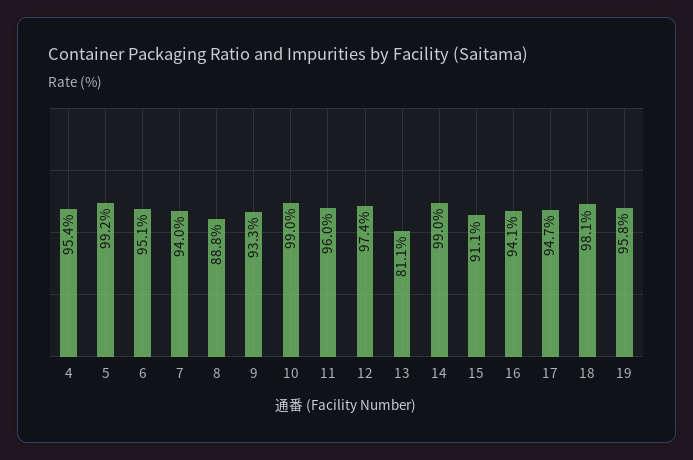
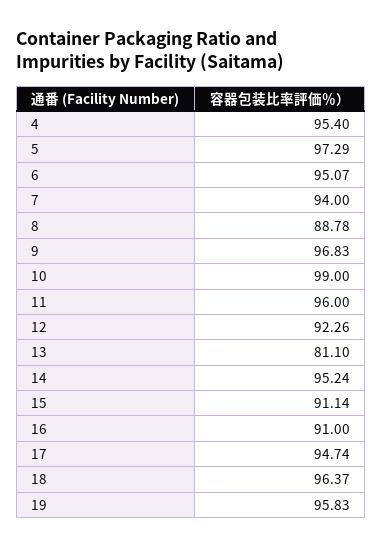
5: 99.2 -> 97.29
9: 93.3 -> 96.83
12: 97.4 -> 92.26
14: 99 -> 95.24
16: 94.1 -> 91
18: 98.1 -> 96.37

